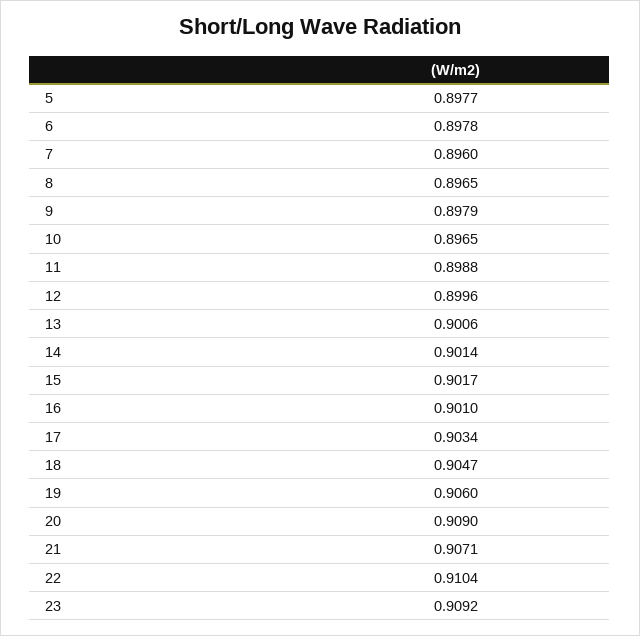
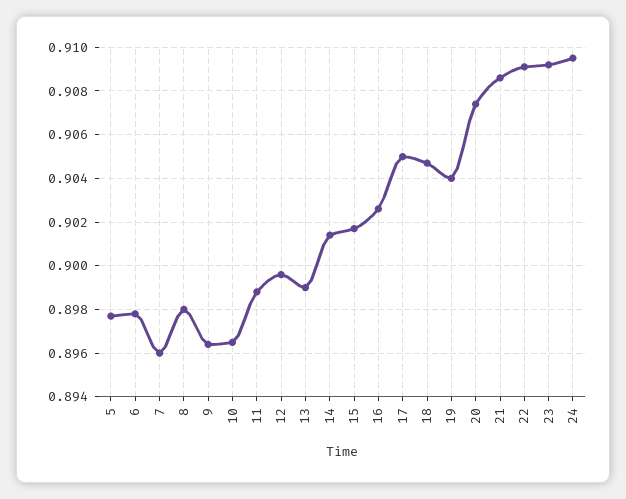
8: 0.8965 -> 0.898
9: 0.8979 -> 0.8965
13: 0.9006 -> 0.899
16: 0.901 -> 0.9025
17: 0.9034 -> 0.905
19: 0.906 -> 0.904
20: 0.909 -> 0.9075
21: 0.9071 -> 0.9085
22: 0.9104 -> 0.909
24: none -> 0.9095

